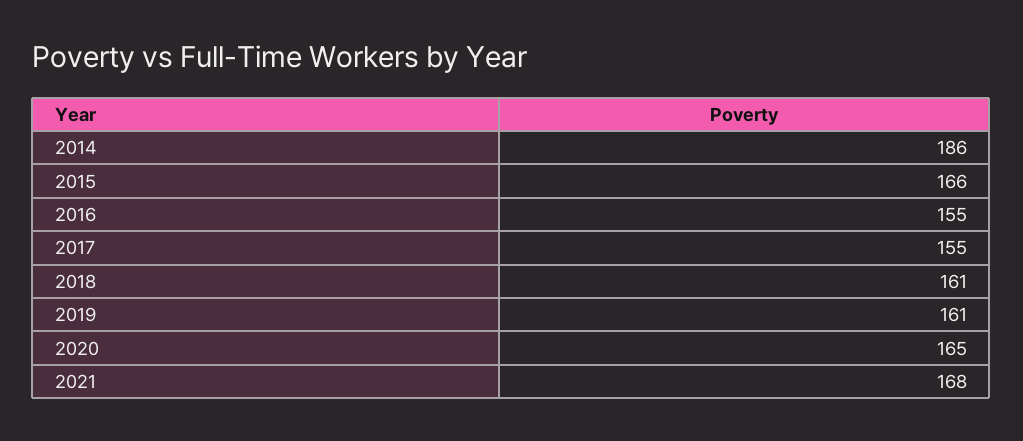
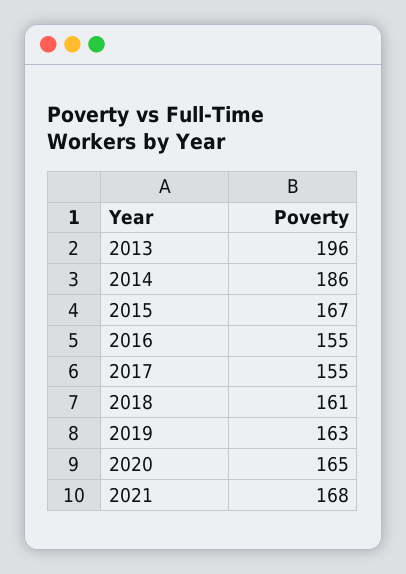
2015: 166 -> 167
2019: 161 -> 163
2013: none -> 196

